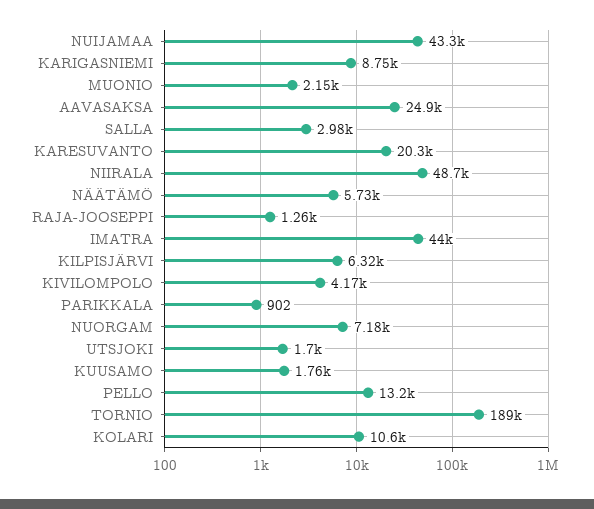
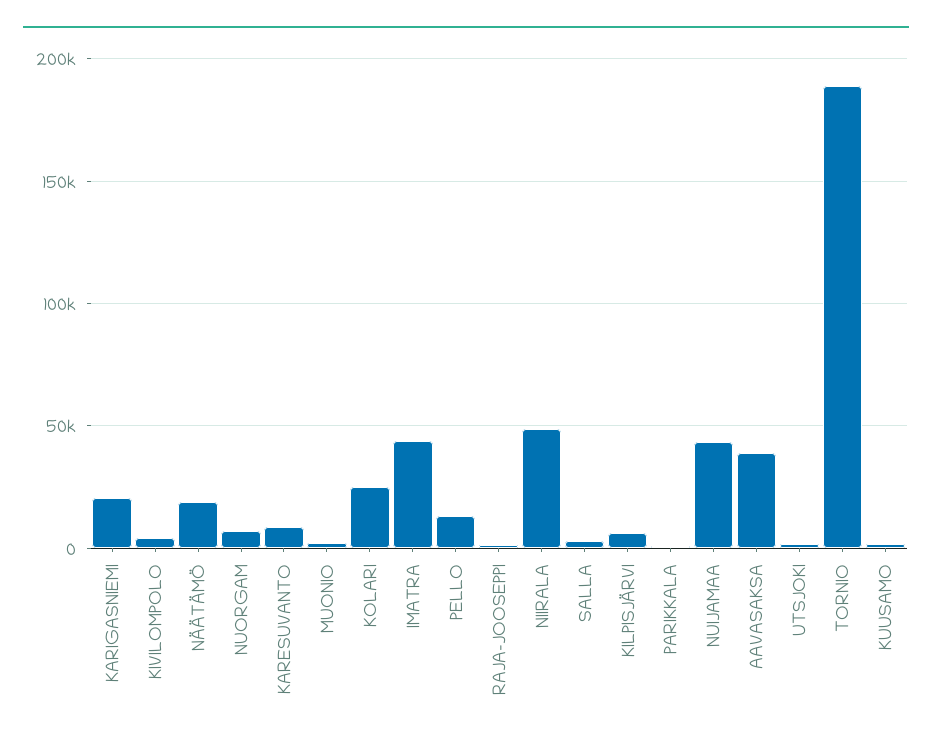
KARIGASNIEMI: 8750 -> 20000
AAVASAKSA: 24900 -> 40000
KARESUVANTO: 20300 -> 10000
NÄÄTÄMÖ: 5730 -> 20000
KOLARI: 10600 -> 25000

